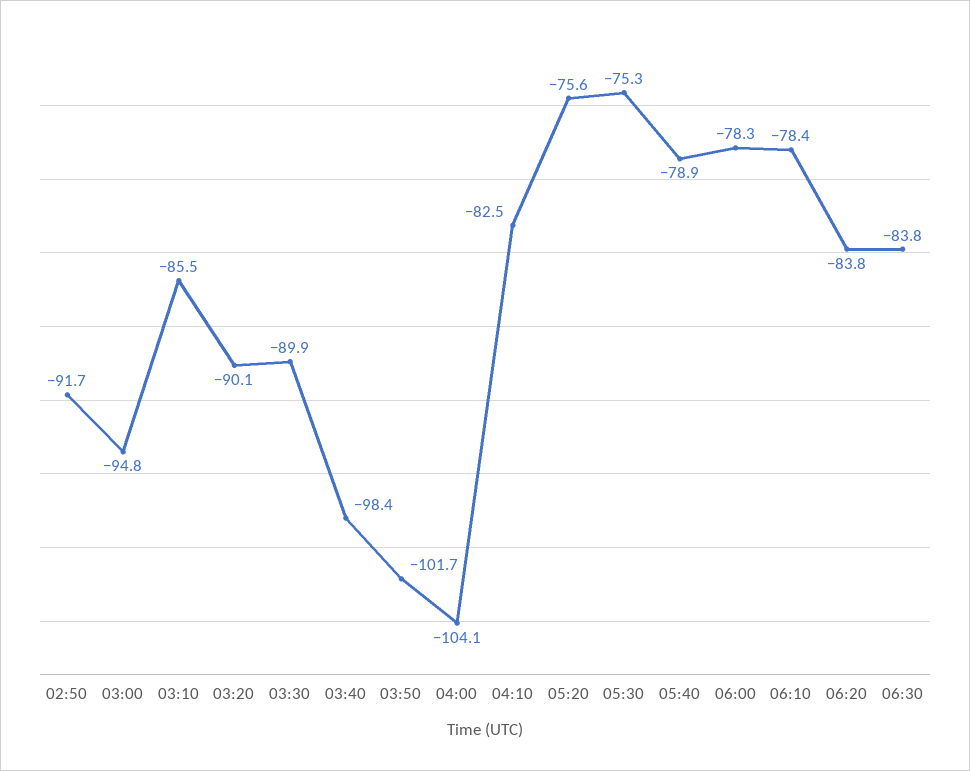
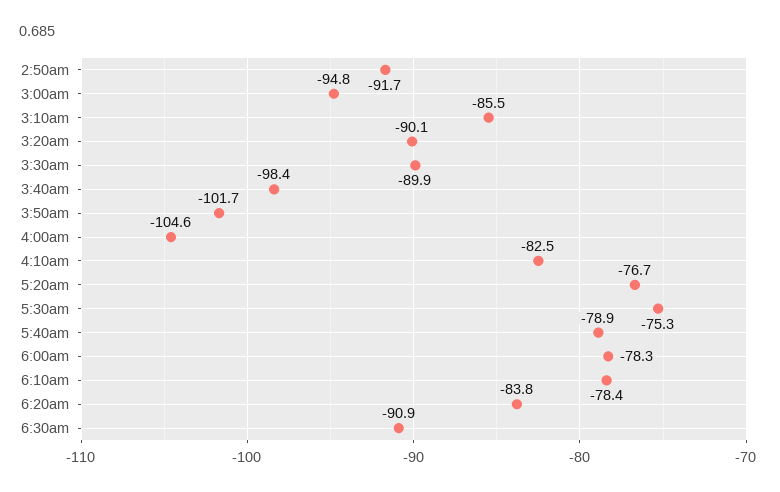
04:00: -104.1 -> -104.6
05:20: -75.6 -> -76.7
06:30: -83.8 -> -90.9

